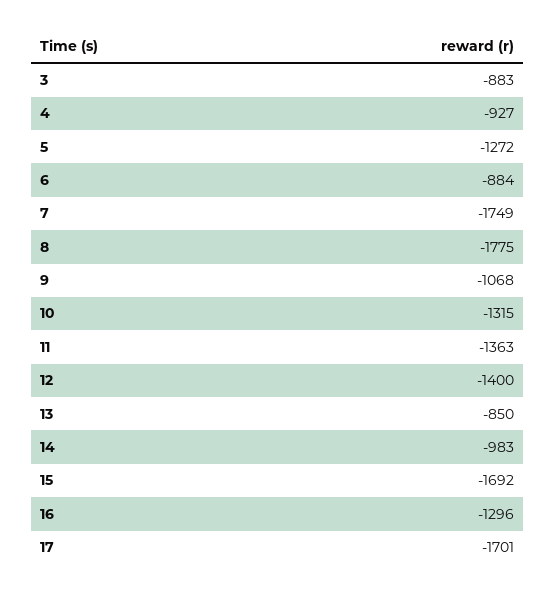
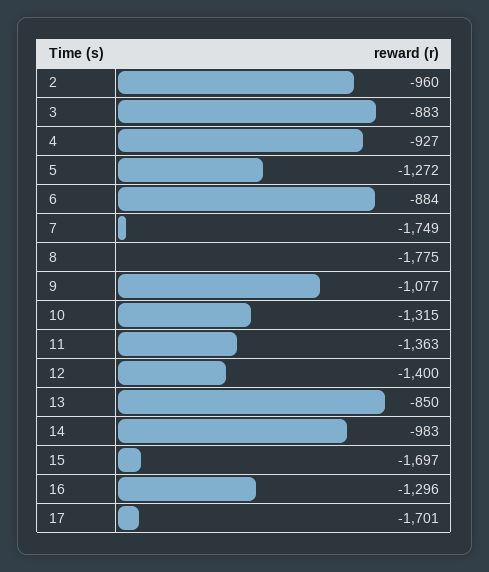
9: -1068 -> -1077
15: -1692 -> -1697
2: none -> -960

